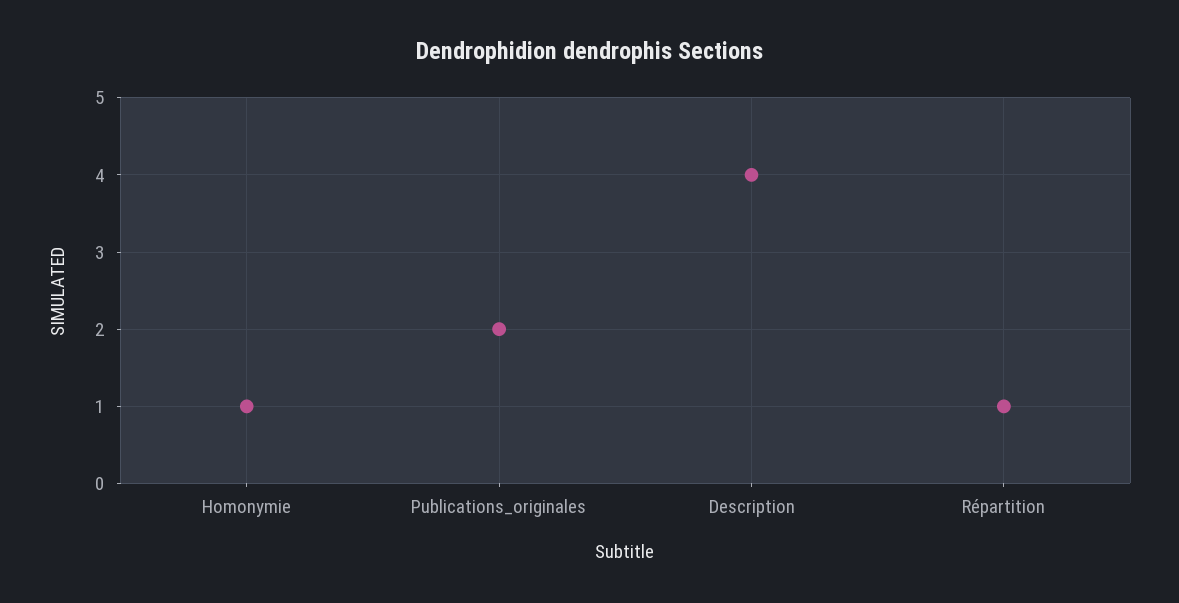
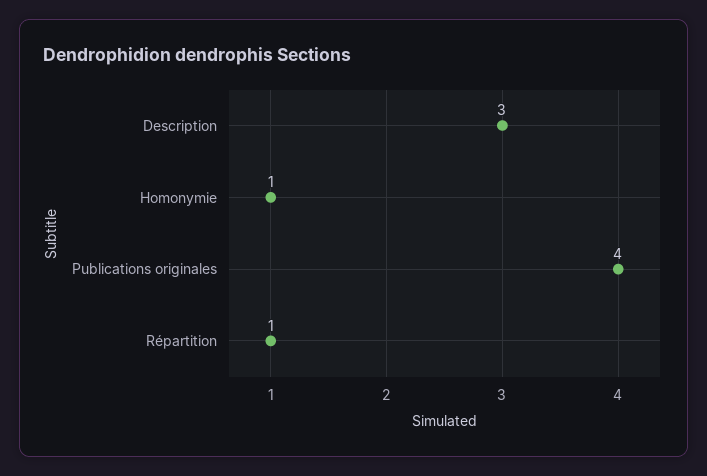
Publications_originales: 2 -> 4
Description: 4 -> 3

